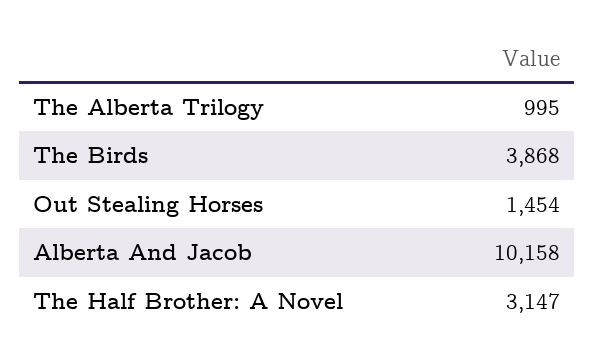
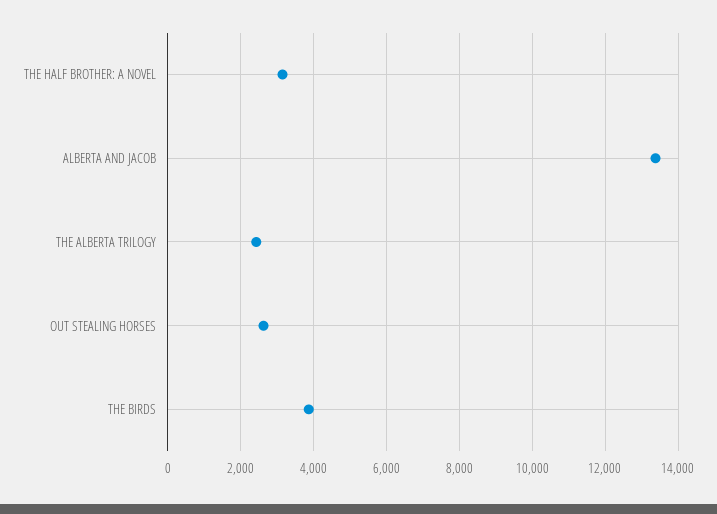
The Alberta Trilogy: 995 -> 2400
Out Stealing Horses: 1454 -> 2600
Alberta And Jacob: 10158 -> 13400

